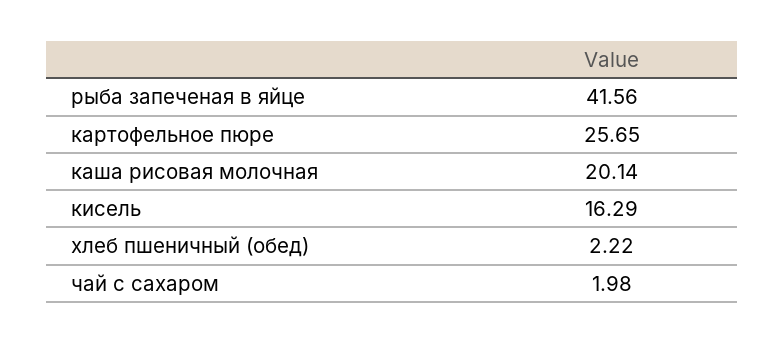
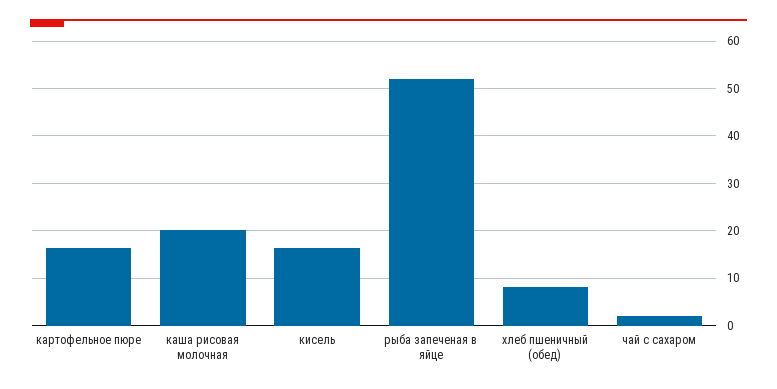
рыба запеченая в яйце: 41.56 -> 52
картофельное пюре: 25.65 -> 16
хлеб пшеничный (обед): 2.22 -> 8

